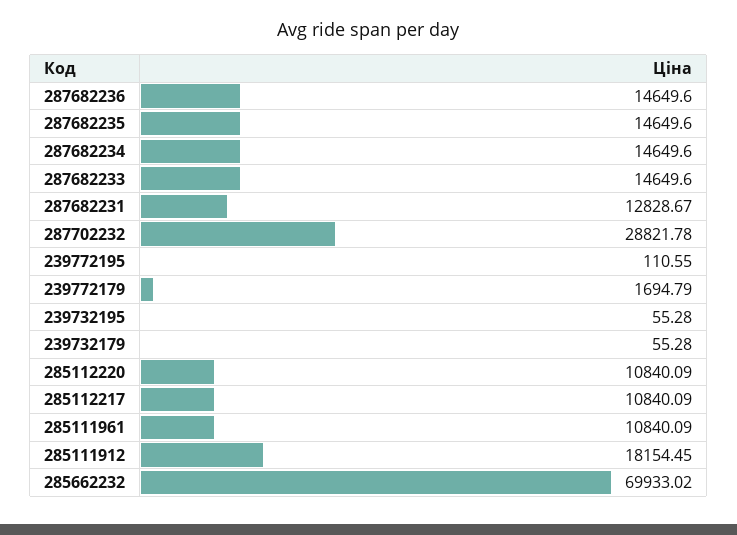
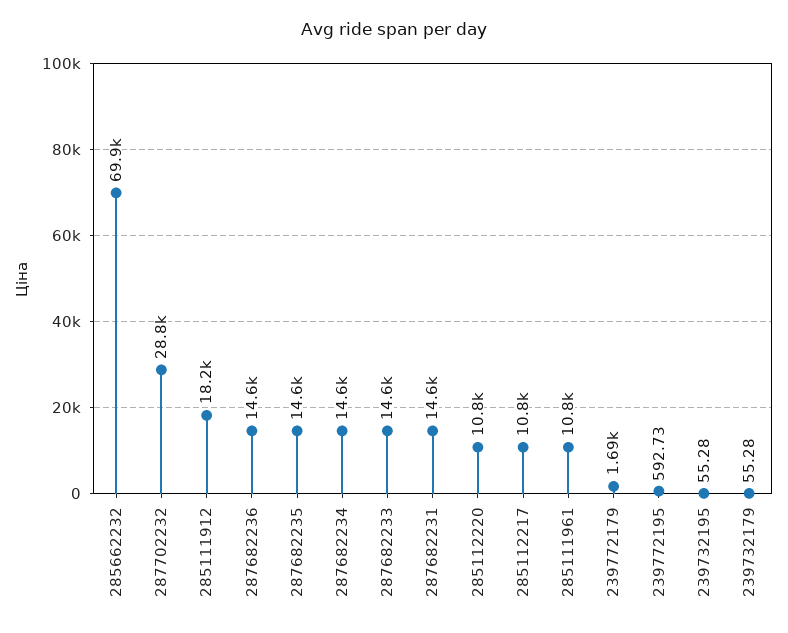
287682231: 12828.67 -> 14600
239772195: 110.55 -> 592.73

